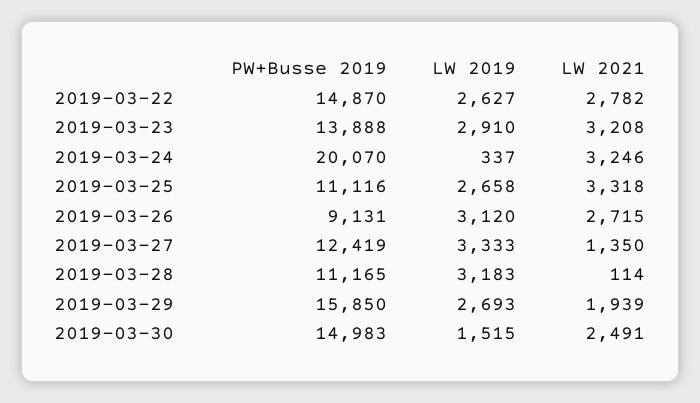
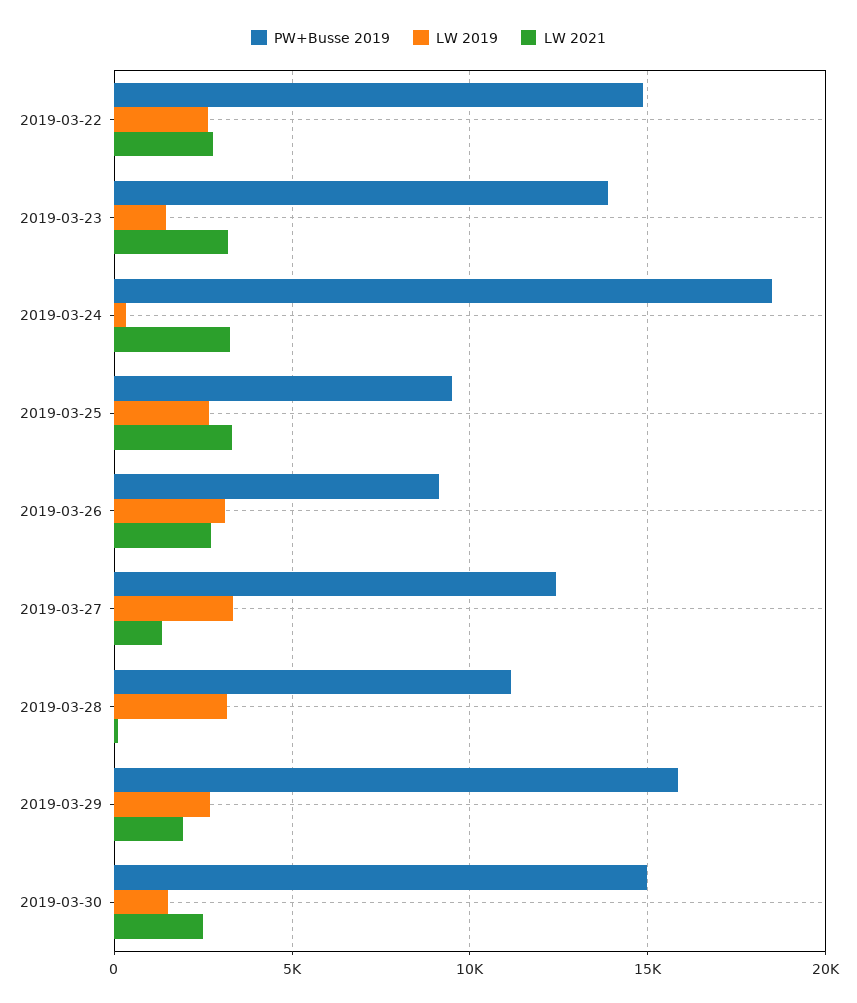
LW 2019, 2019-03-23: 2910 -> 1500
PW+Busse 2019, 2019-03-24: 20070 -> 18500
PW+Busse 2019, 2019-03-25: 11116 -> 9500

